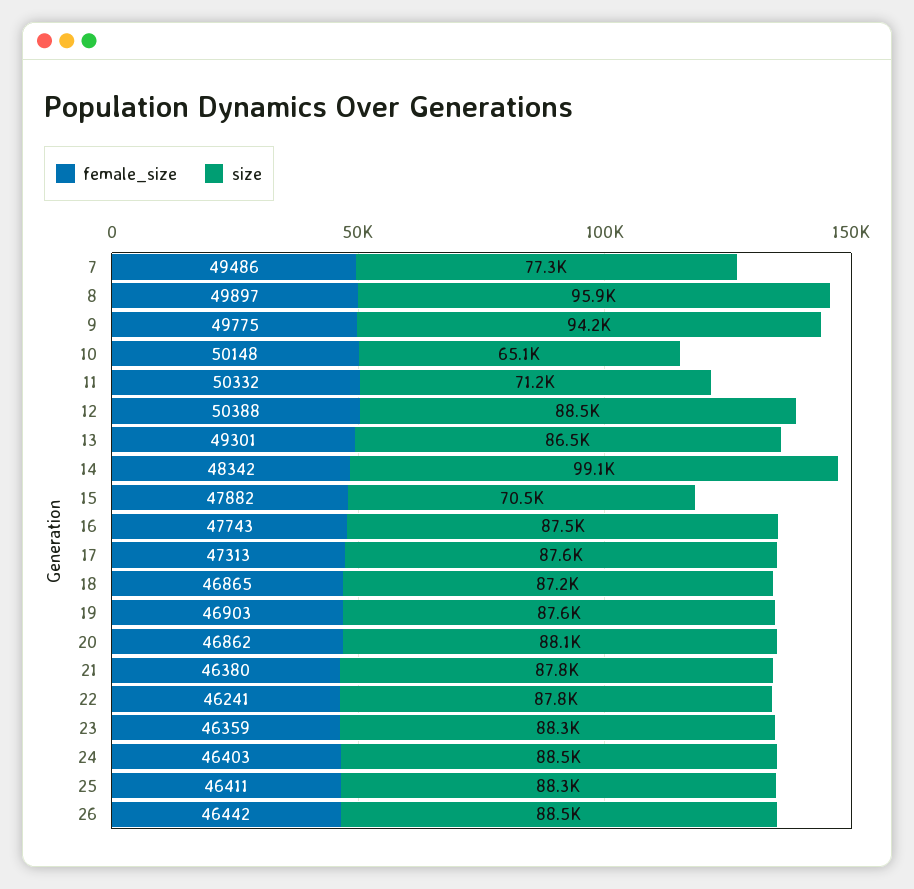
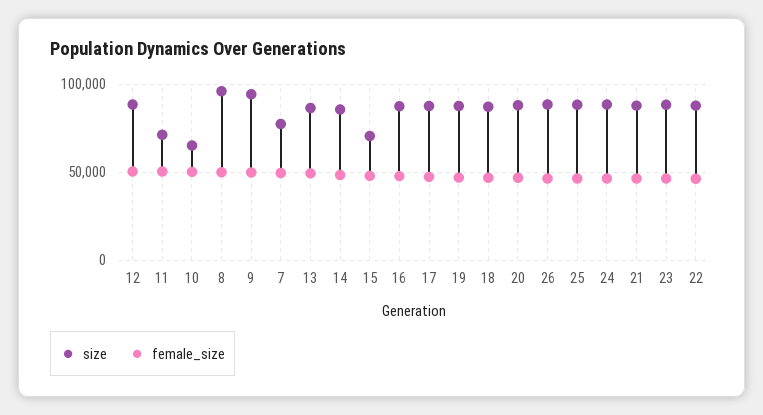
size, 14: 99100 -> 85000

